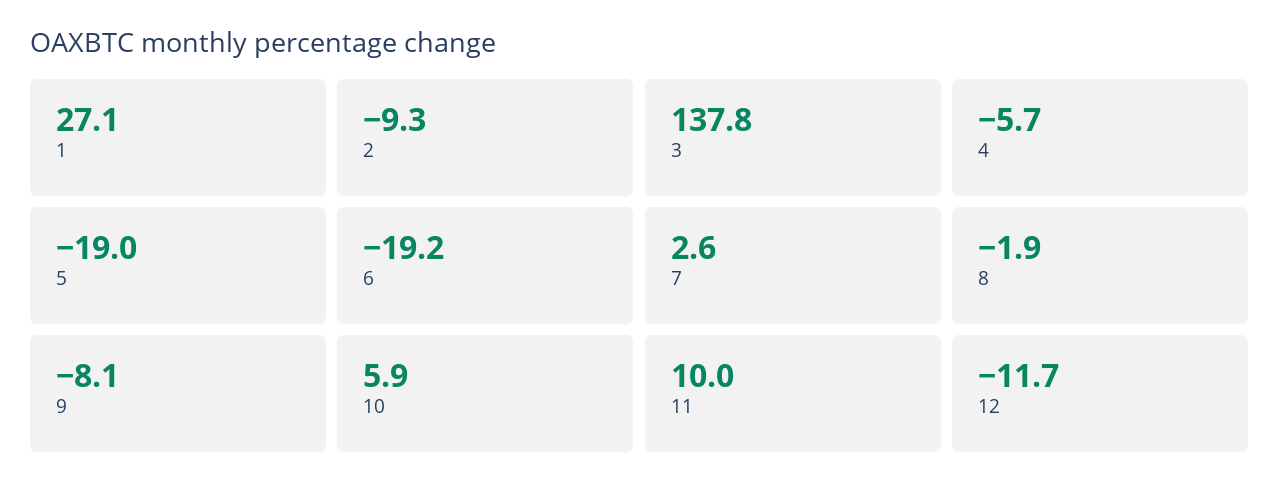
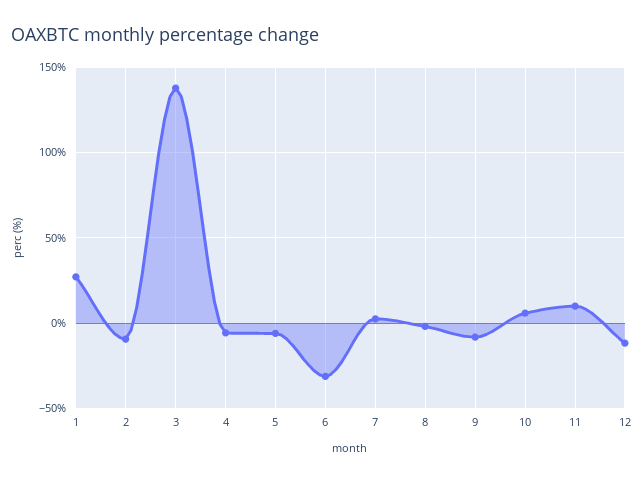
5: -19 -> -5
6: -19.2 -> -30

